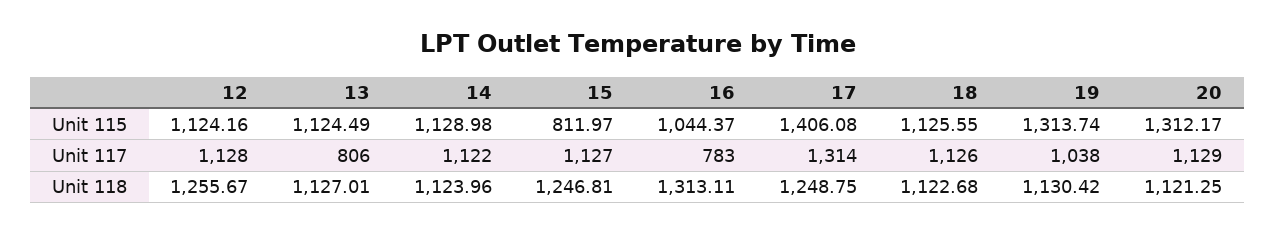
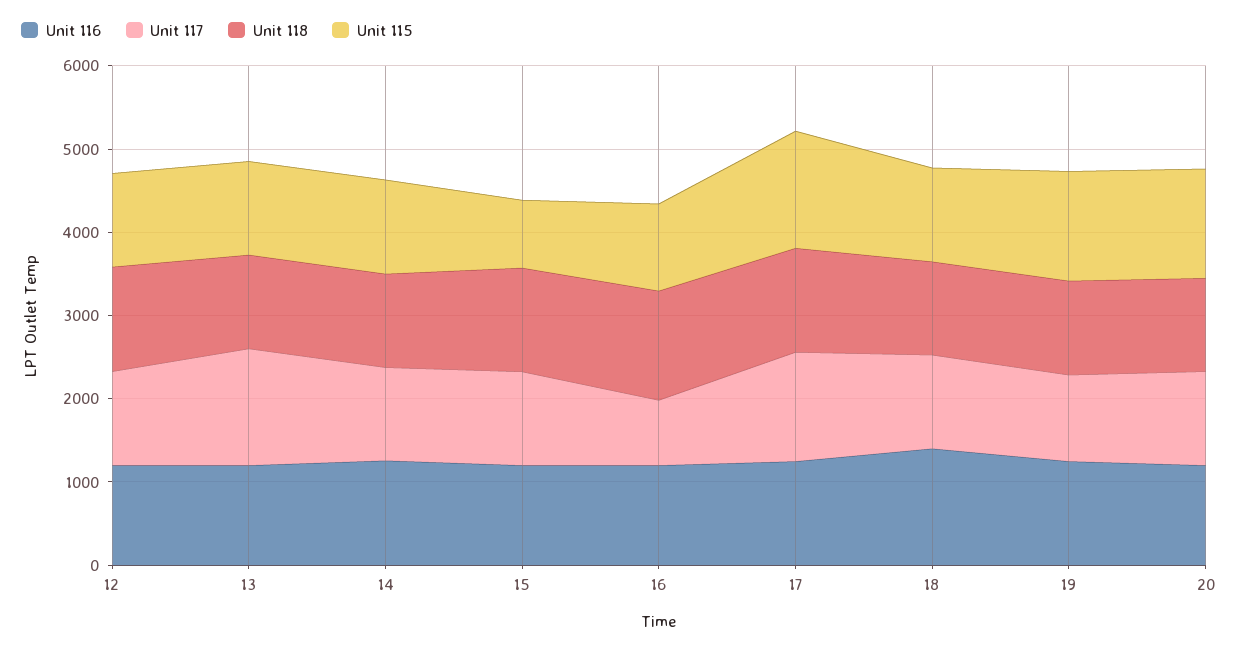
Unit 117, 13: 806 -> 1400
Unit 116, 12: none -> 1200
Unit 116, 13: none -> 1200
Unit 116, 14: none -> 1200
Unit 116, 15: none -> 1200
Unit 116, 16: none -> 1200
Unit 116, 17: none -> 1200
Unit 116, 18: none -> 1400
Unit 116, 19: none -> 1200
Unit 116, 20: none -> 1200

